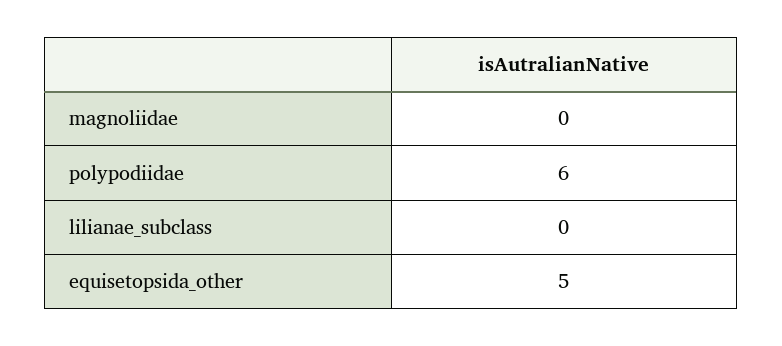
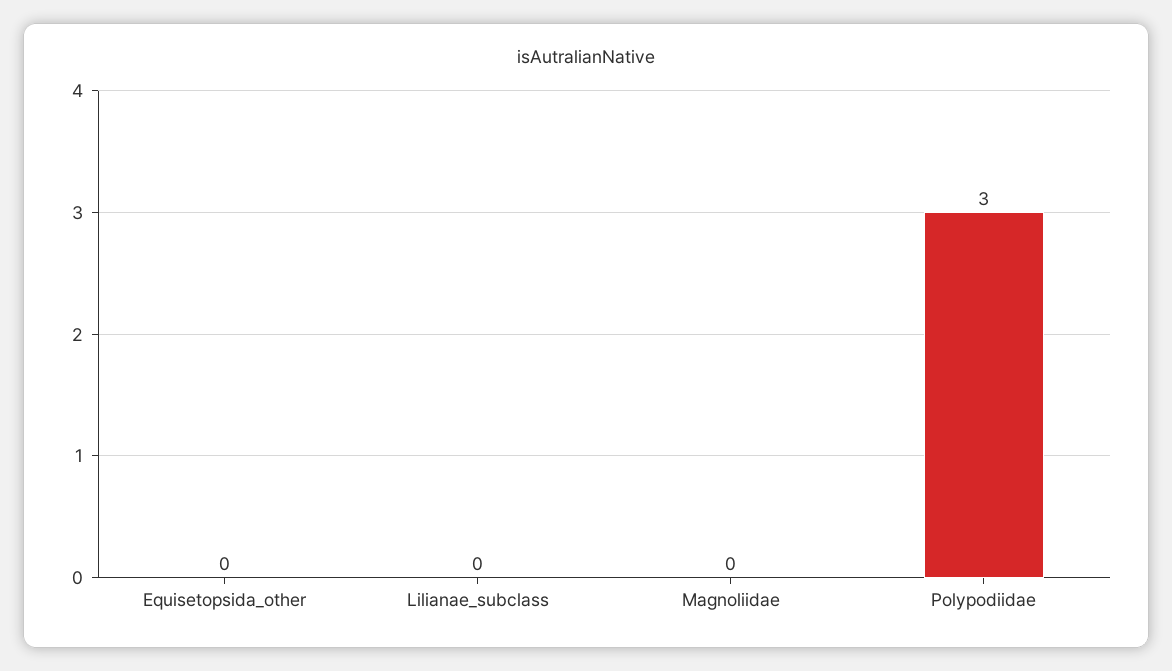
polypodiidae: 6 -> 3
equisetopsida_other: 5 -> 0

